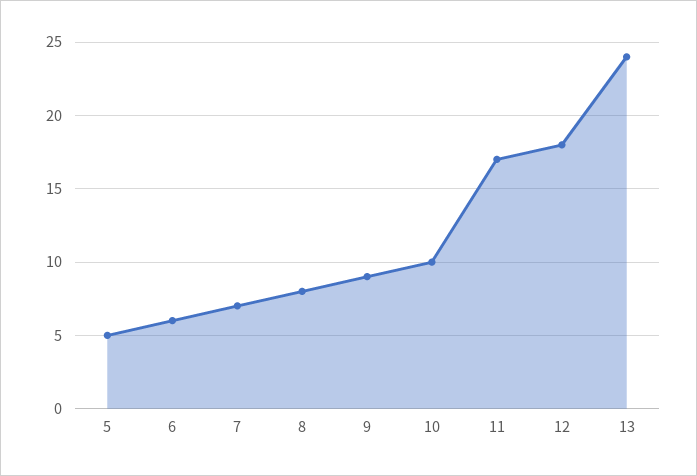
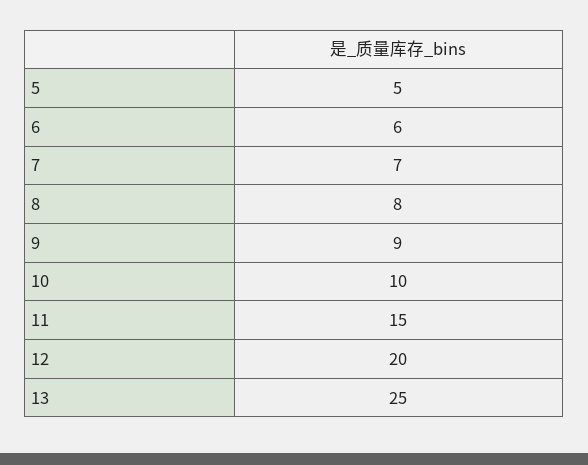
11: 17 -> 15
12: 18 -> 20
13: 24 -> 25

